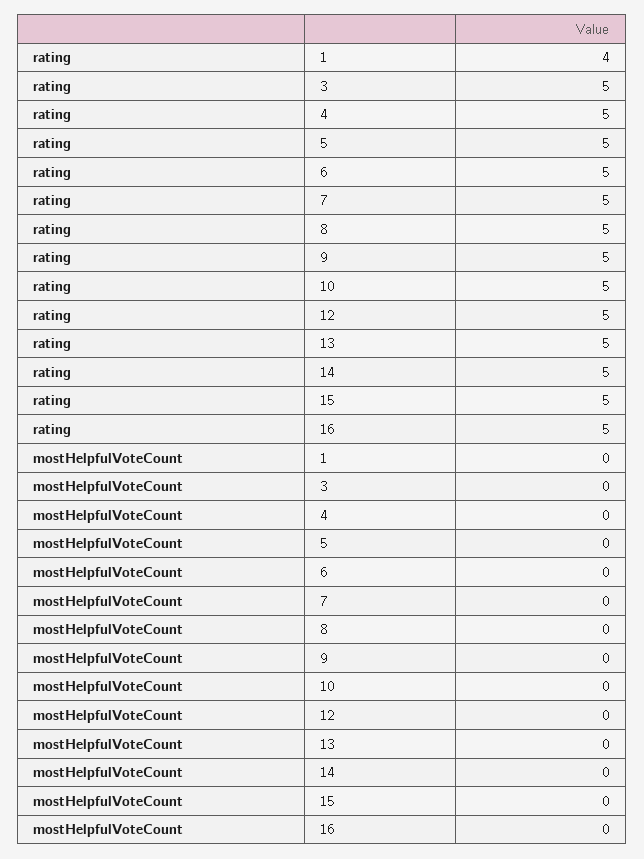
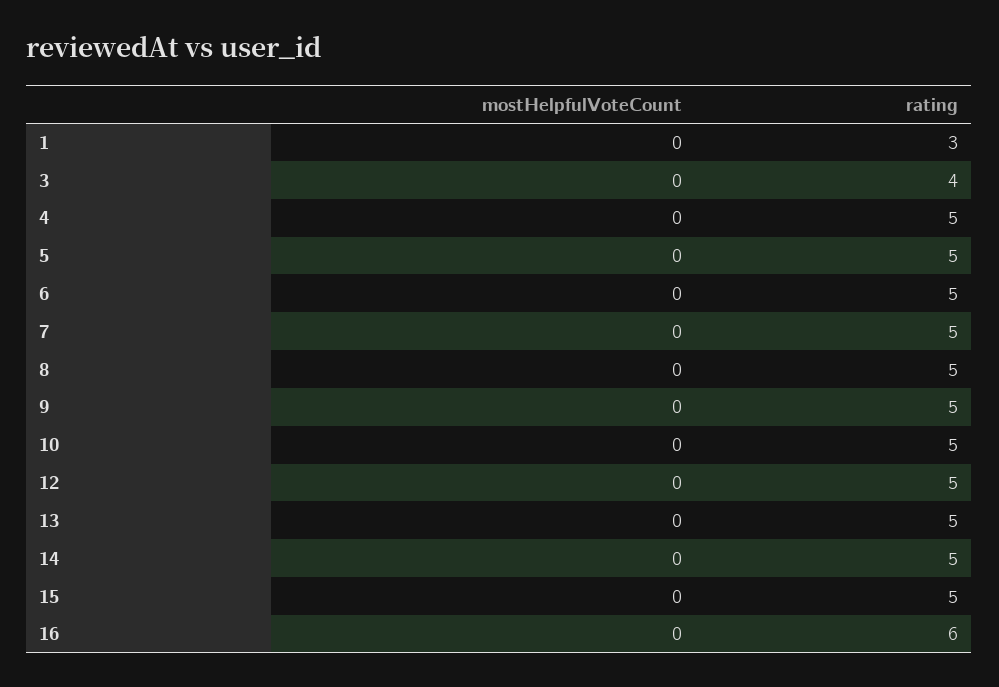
rating, 1: 4 -> 3
rating, 3: 5 -> 4
rating, 16: 5 -> 6

